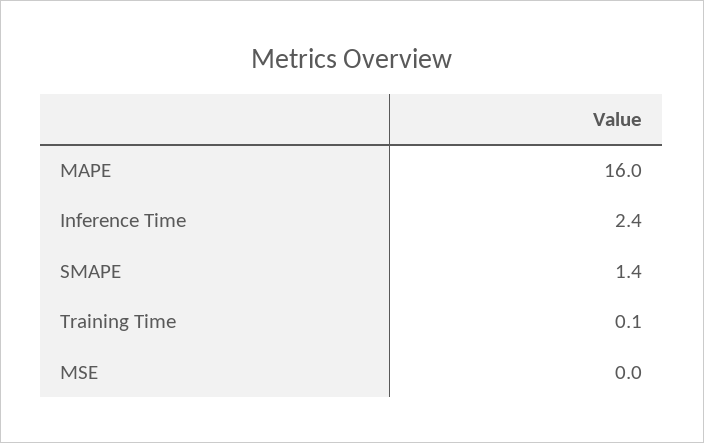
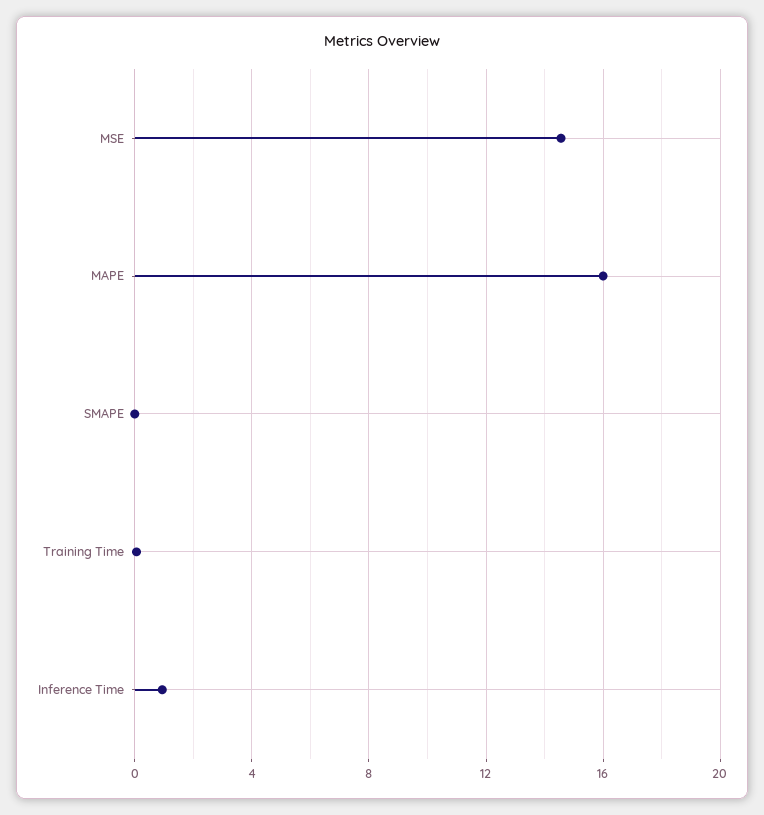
Inference Time: 2.4 -> 1
SMAPE: 1.4 -> 0
MSE: 0 -> 14.5

